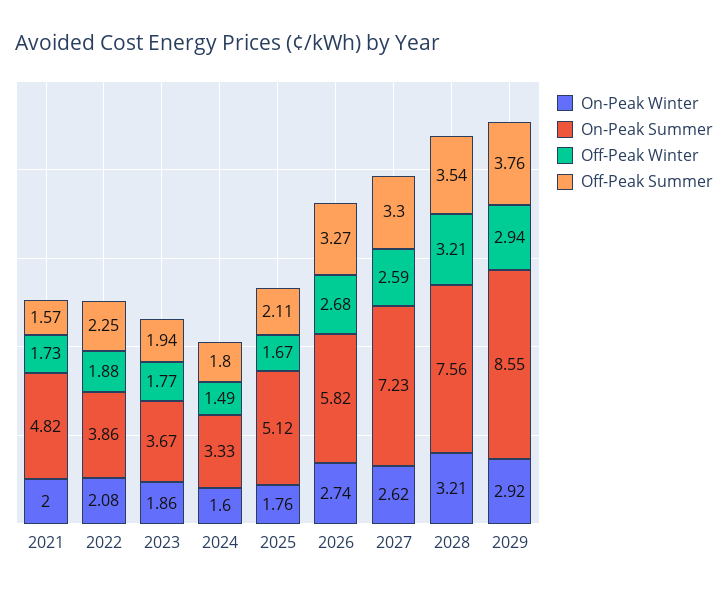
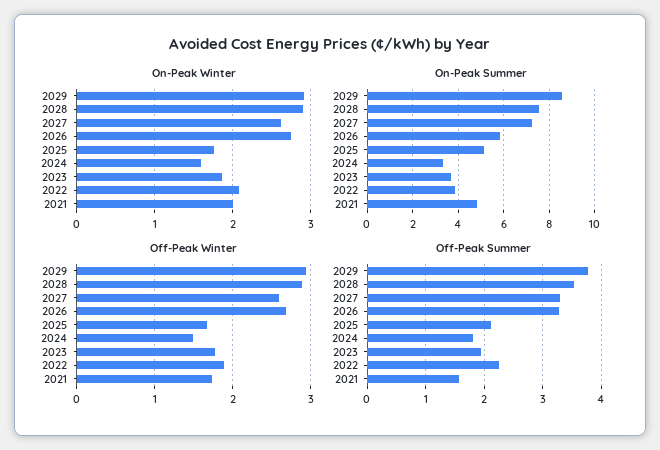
On-Peak Winter, 2028: 3.21 -> 2.9
Off-Peak Winter, 2028: 3.21 -> 2.9

